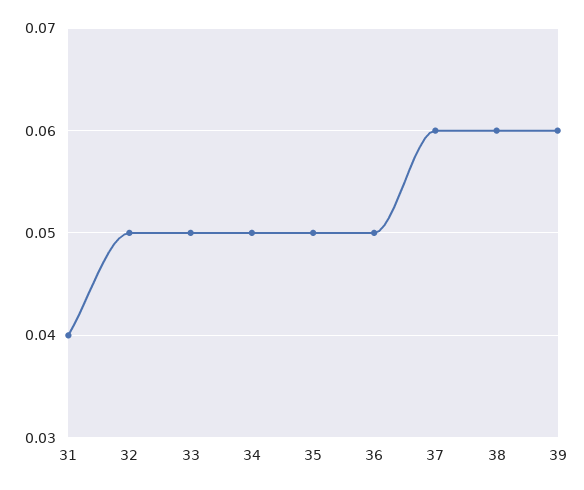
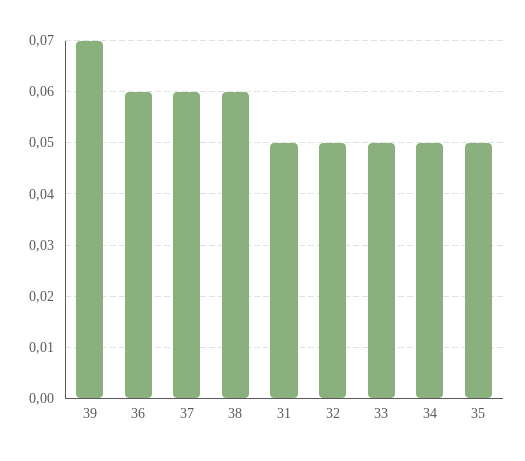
31: 0.04 -> 0.05
36: 0.05 -> 0.06
39: 0.06 -> 0.07

